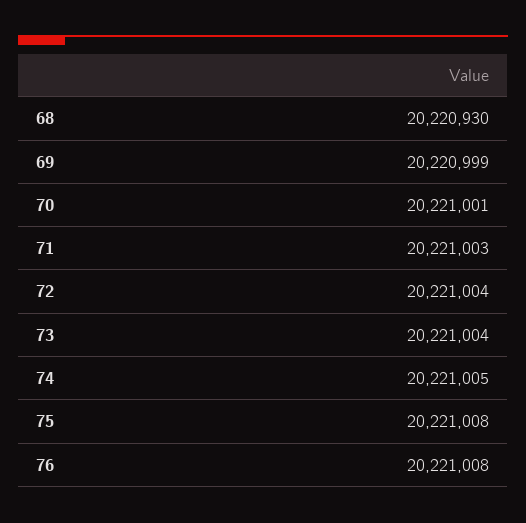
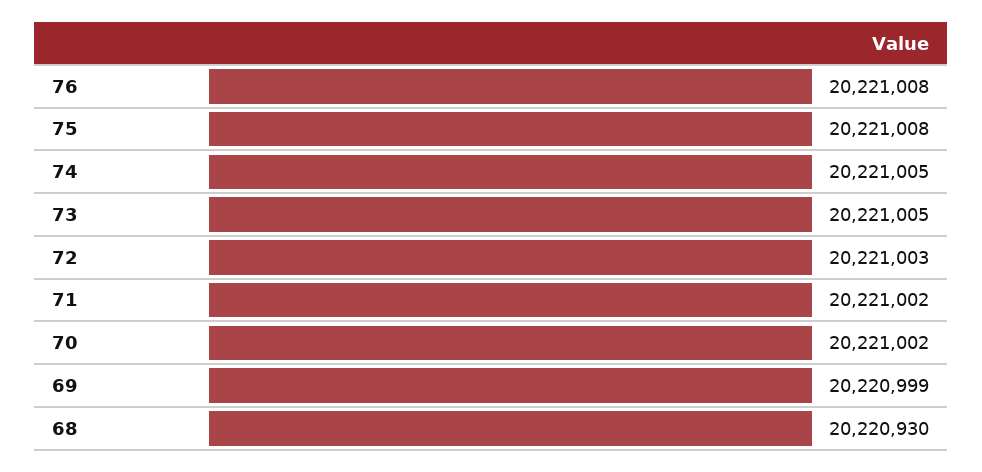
70: 20221001 -> 20221002
71: 20221003 -> 20221002
72: 20221004 -> 20221003
73: 20221004 -> 20221005

